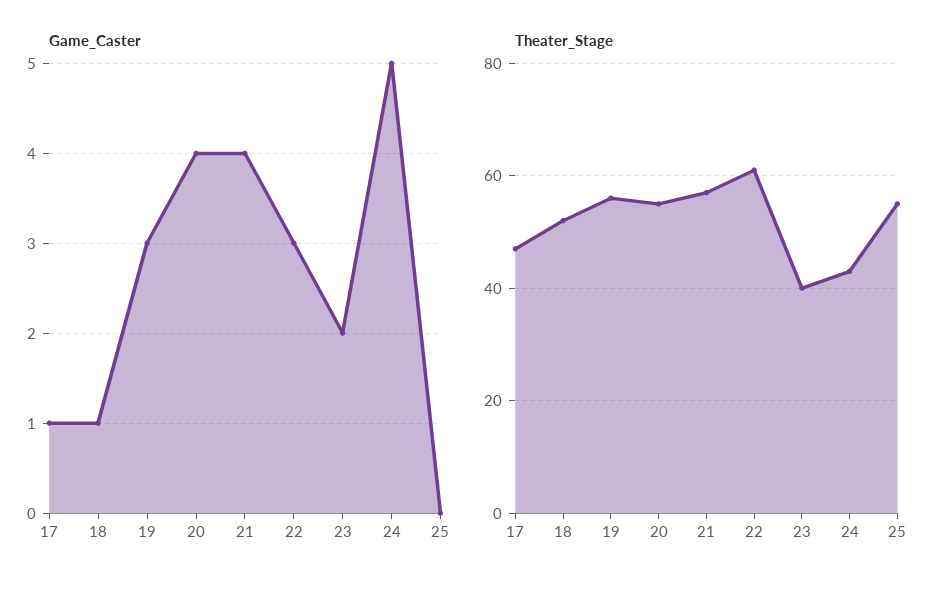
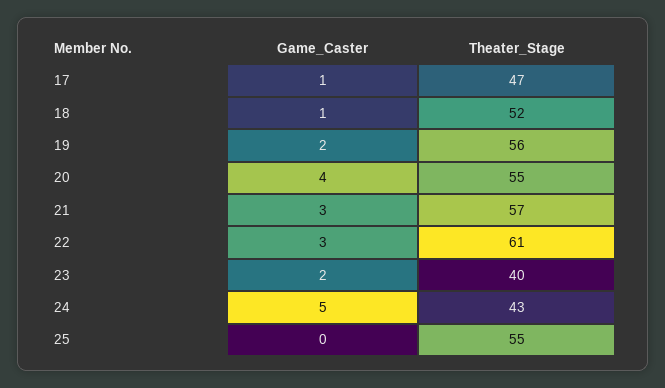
Game_Caster, 19: 3 -> 2
Game_Caster, 21: 4 -> 3

